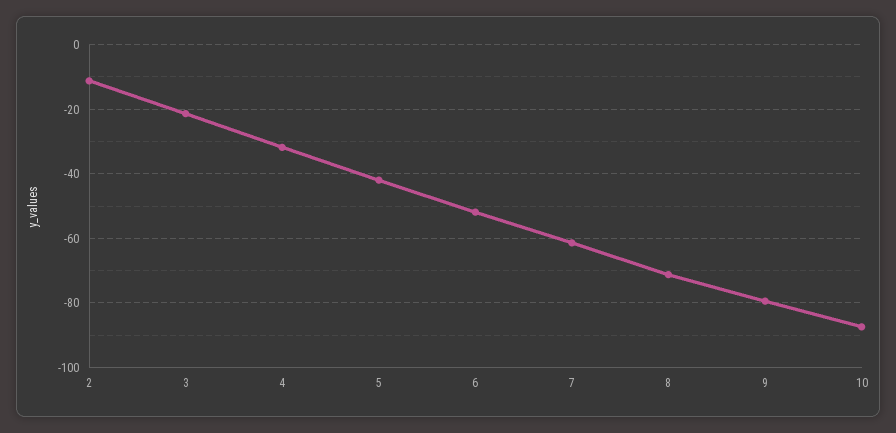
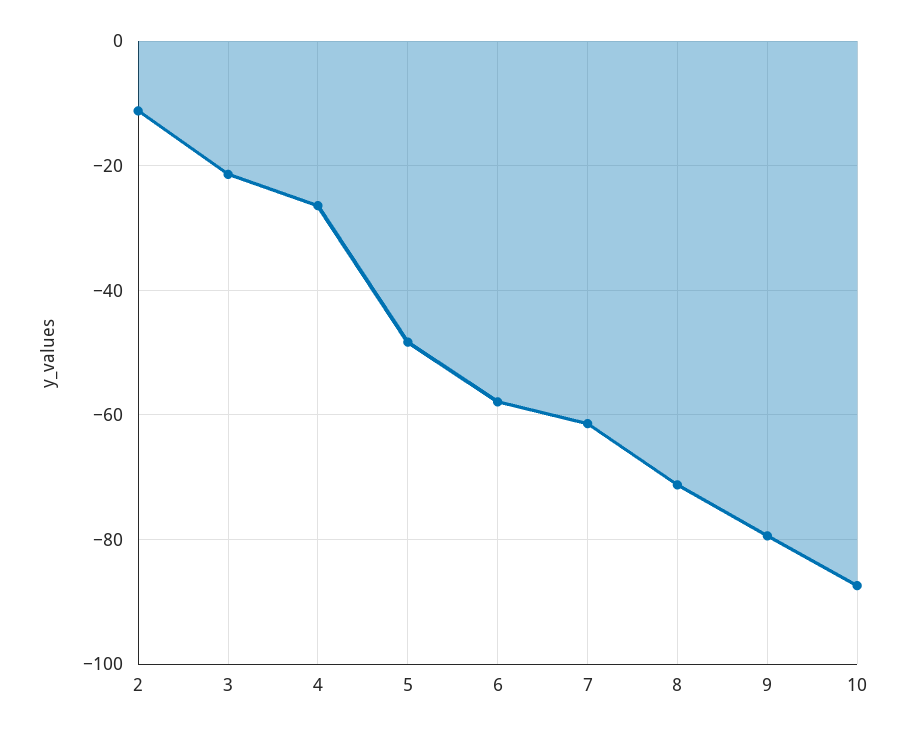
4: -32 -> -26
5: -42 -> -48
6: -52 -> -58

